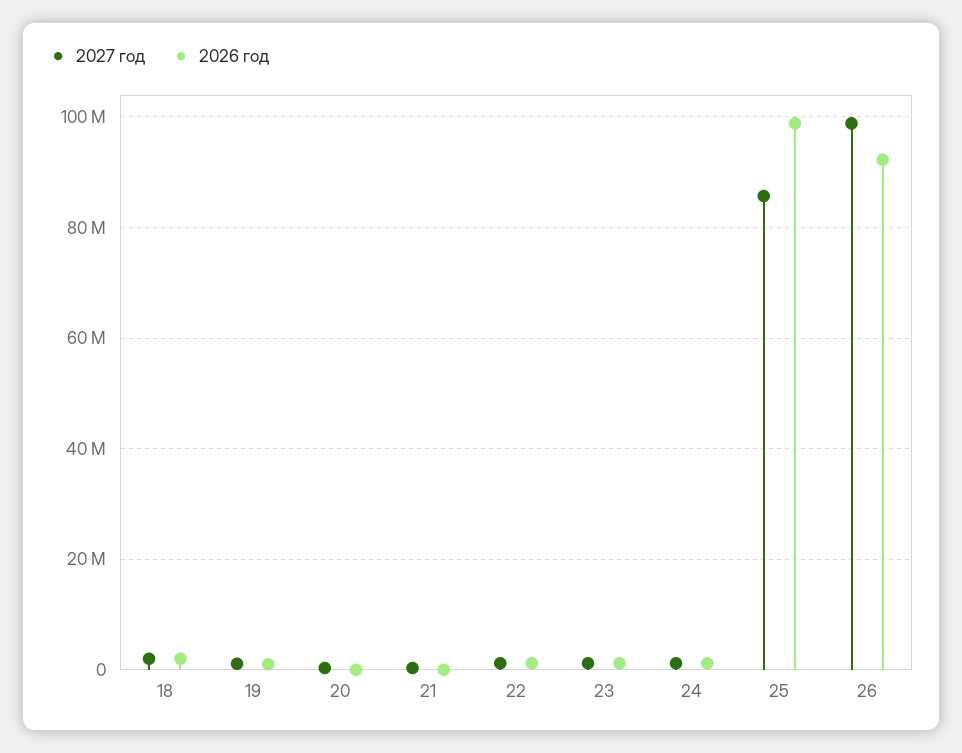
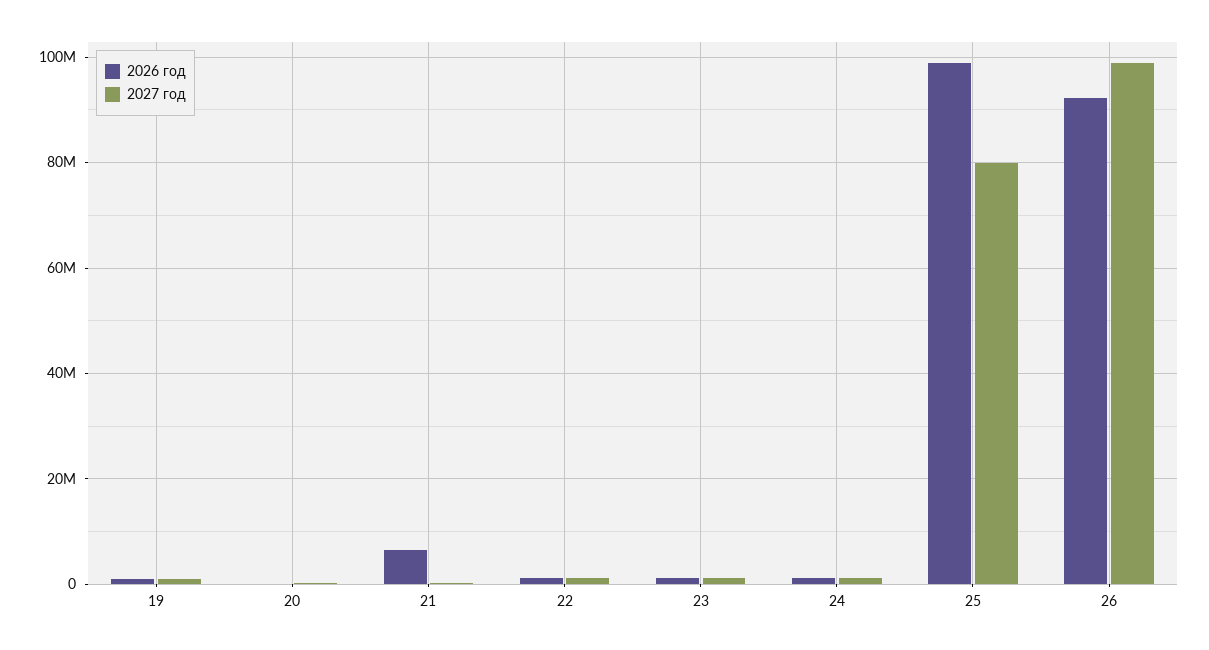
2027 год, 18: 2000000 -> none
2026 год, 18: 2000000 -> none
2026 год, 21: 0 -> 6000000
2027 год, 25: 86000000 -> 80000000

